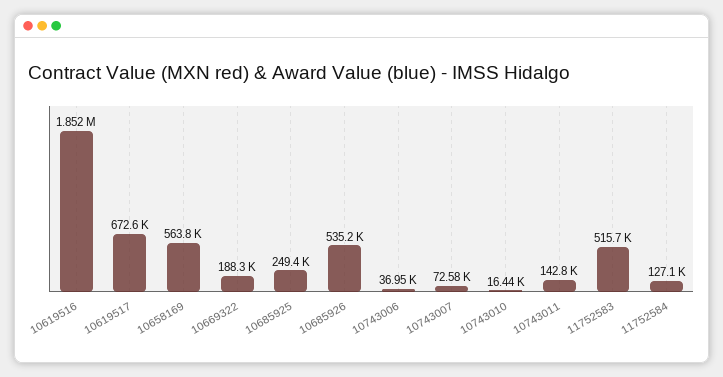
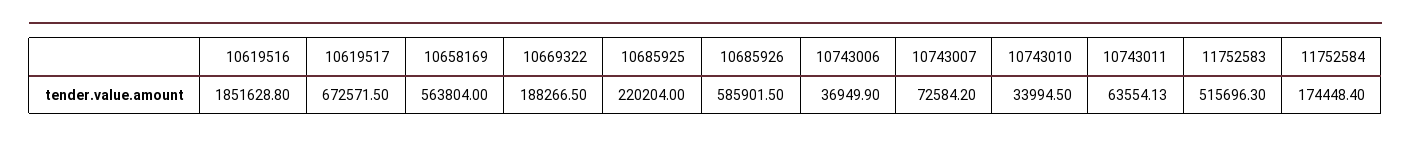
10685925: 249400 -> 220204
10685926: 535200 -> 585901.5
10743010: 16440 -> 33994.5
10743011: 142800 -> 63554.13
11752584: 127100 -> 174448.4

